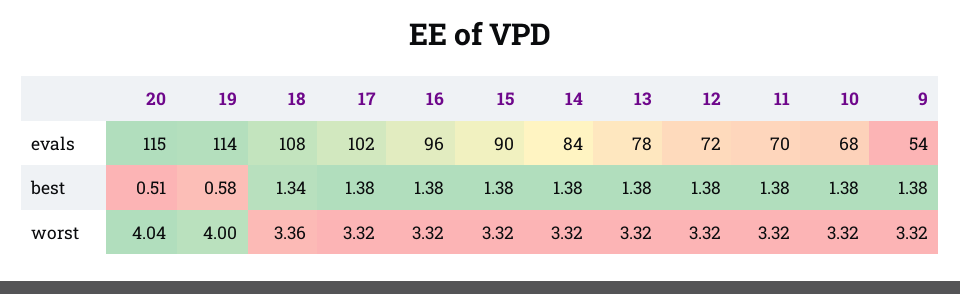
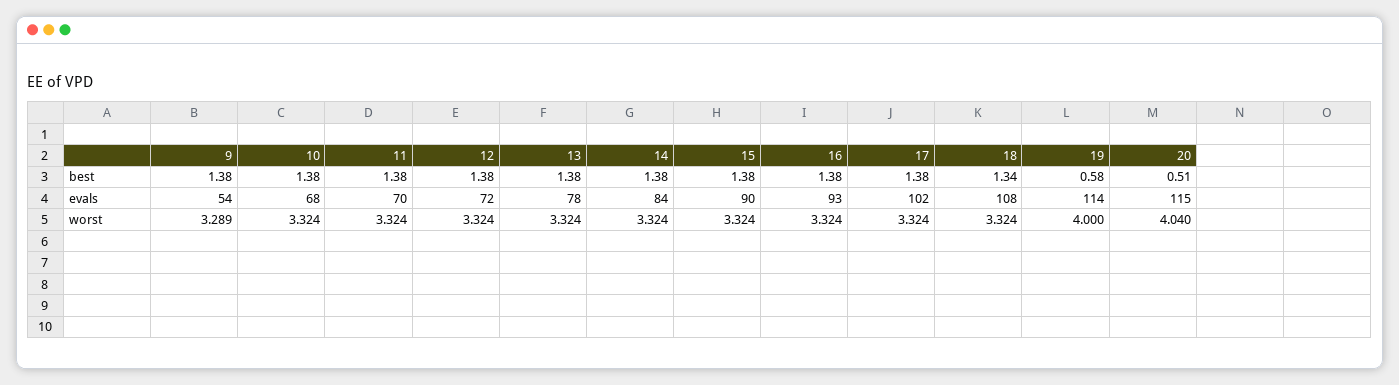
16, evals: 96 -> 93
18, worst: 3.36 -> 3.324
9, worst: 3.32 -> 3.289

